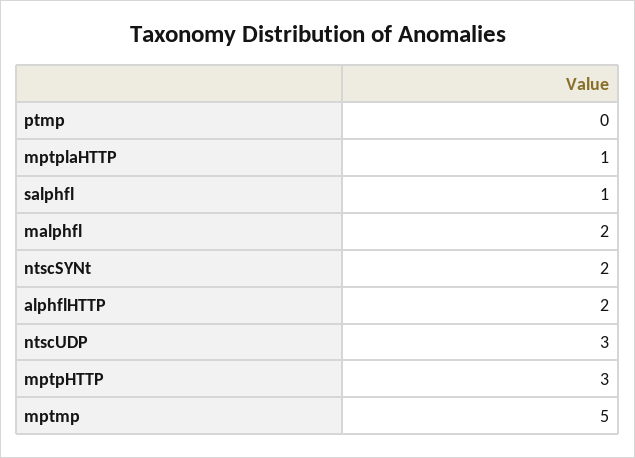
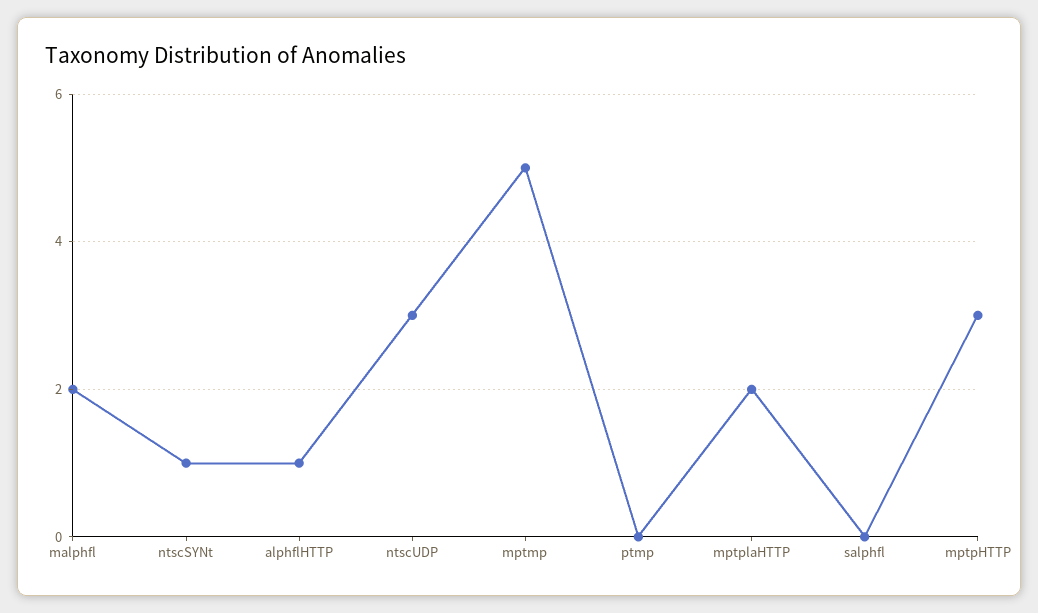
mptplaHTTP: 1 -> 2
salphfl: 1 -> 0
ntscSYNt: 2 -> 1
alphflHTTP: 2 -> 1

